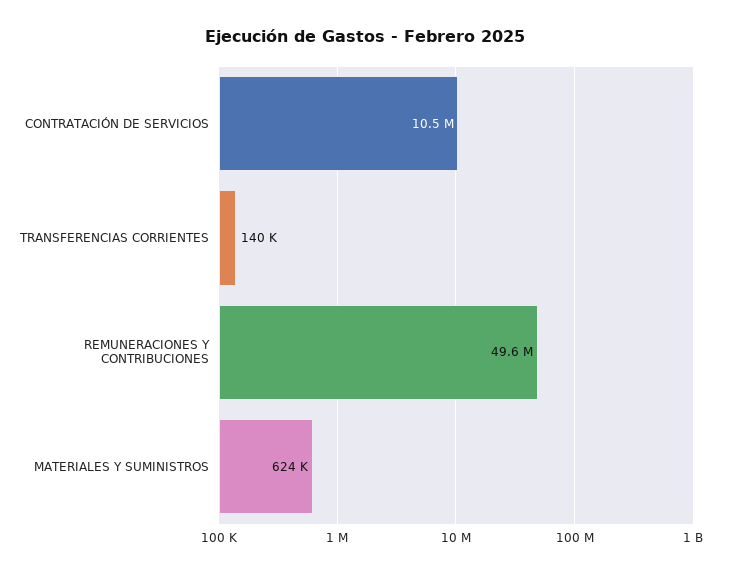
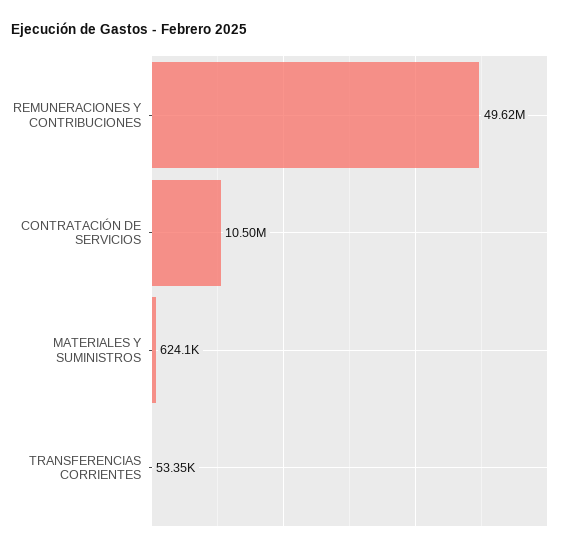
TRANSFERENCIAS CORRIENTES: 140000 -> 53350

